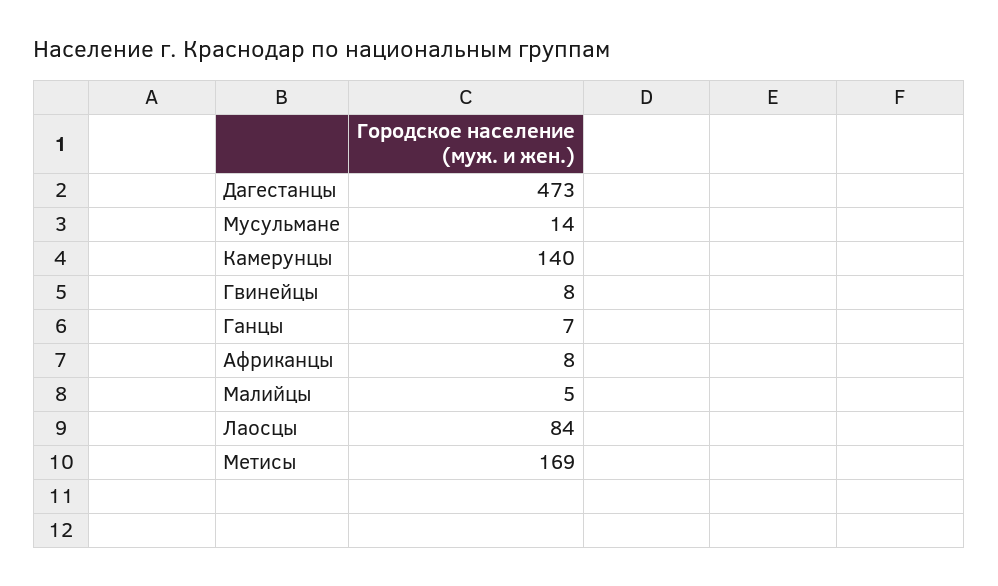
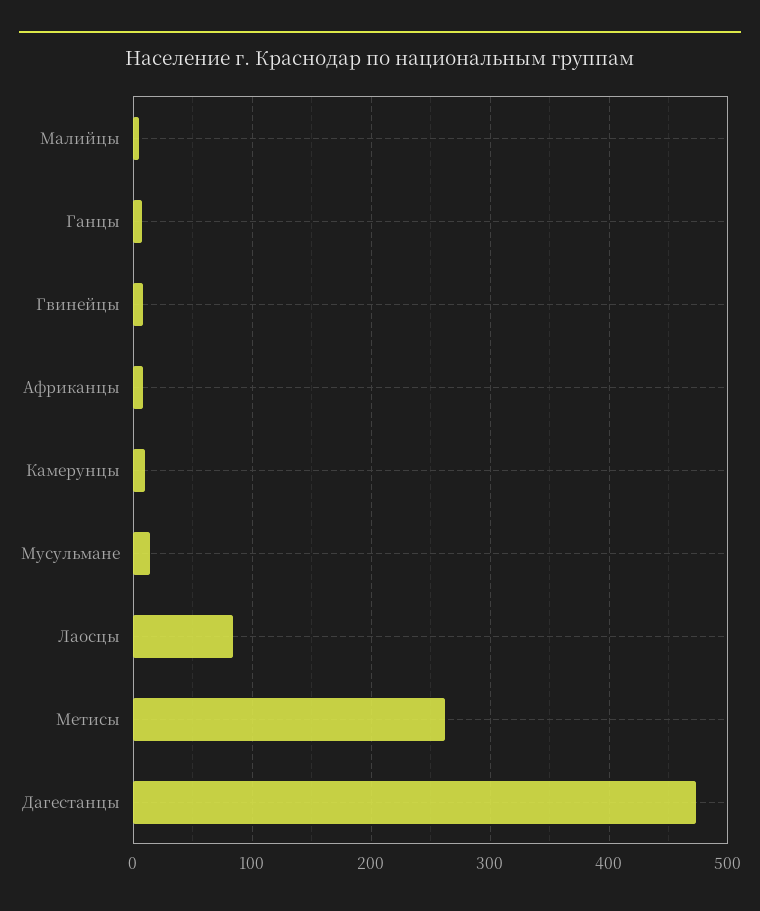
Камерунцы: 140 -> 10
Метисы: 169 -> 260

